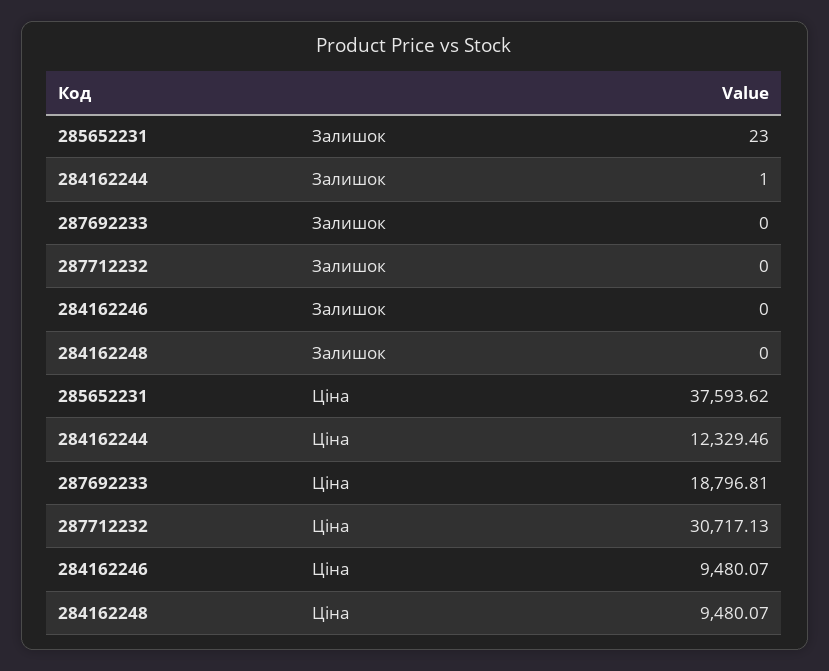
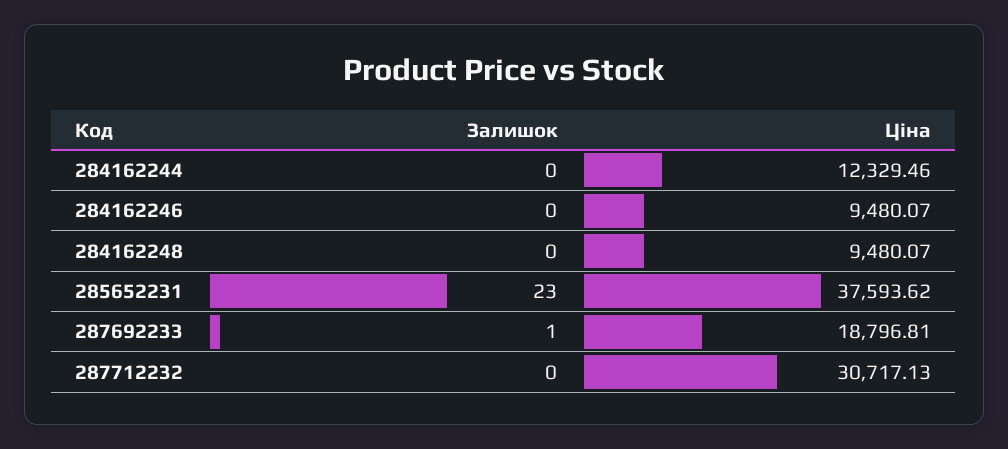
284162244, Залишок: 1 -> 0
287692233, Залишок: 0 -> 1

